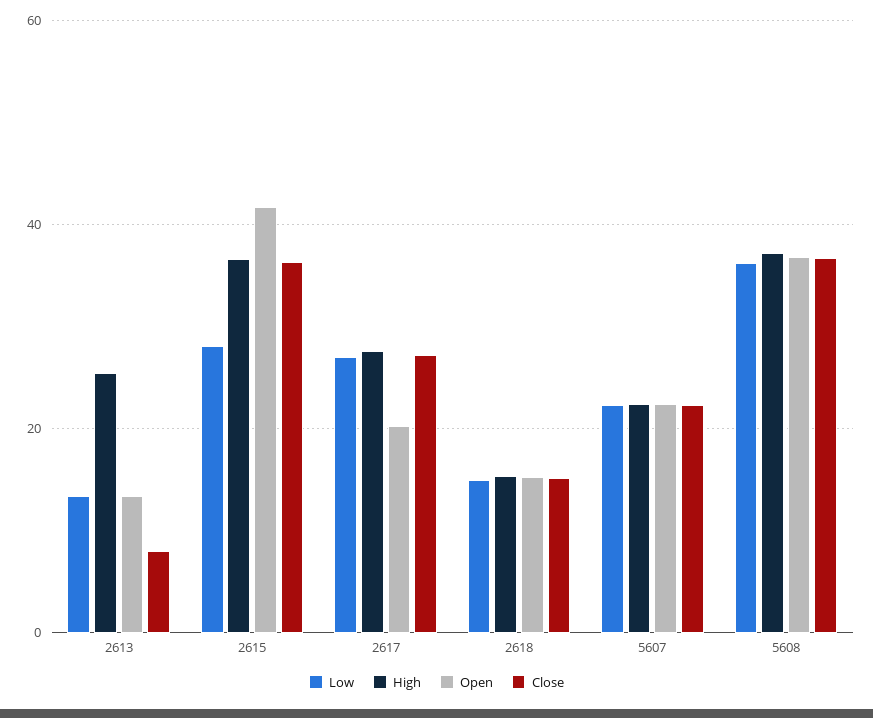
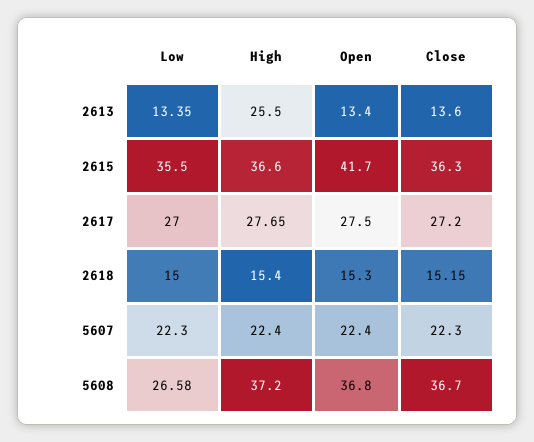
Close, 2613: 8 -> 13.6
Low, 2615: 28 -> 35.5
Open, 2617: 20 -> 27.5
Low, 5608: 36 -> 26.58

